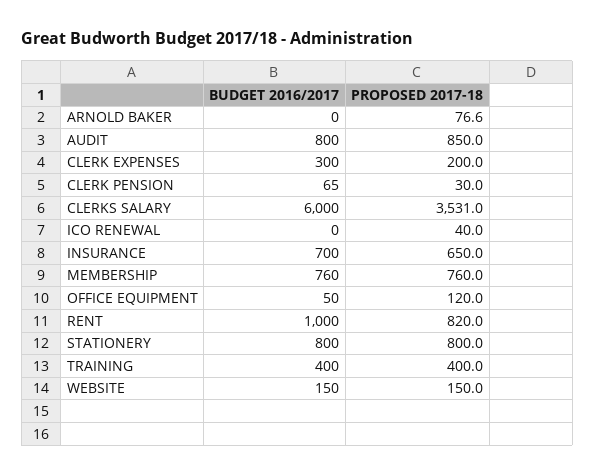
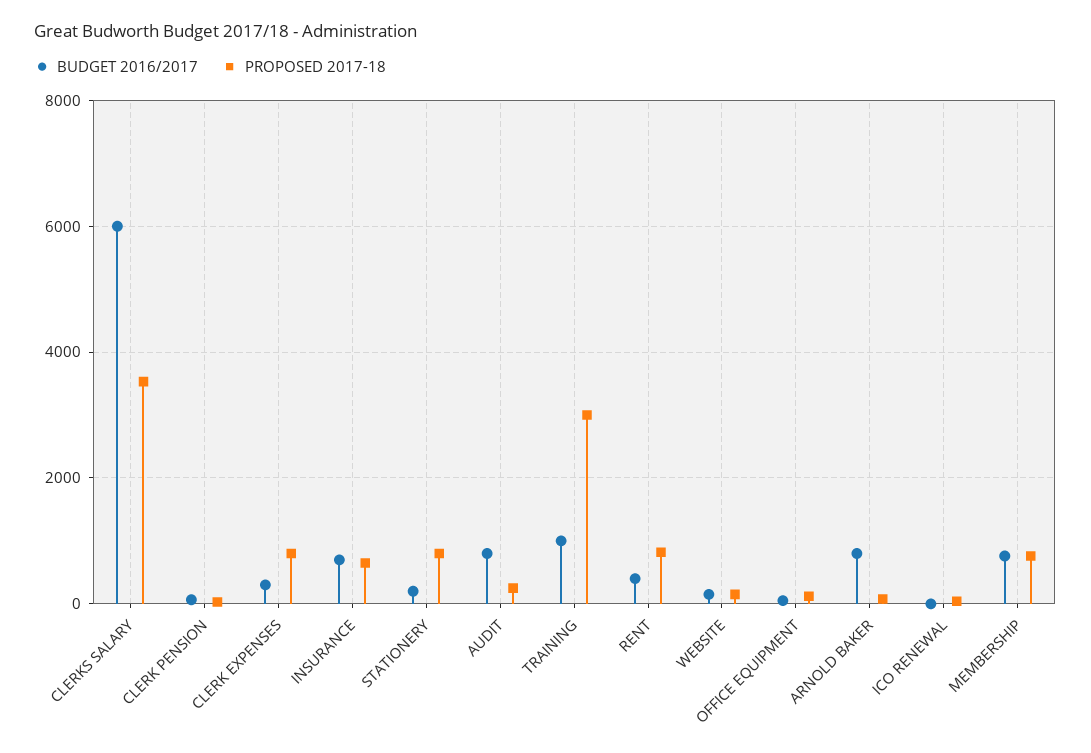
BUDGET 2016/2017, ARNOLD BAKER: 0 -> 800
PROPOSED 2017-18, AUDIT: 850 -> 200
PROPOSED 2017-18, CLERK EXPENSES: 200 -> 800
BUDGET 2016/2017, RENT: 1000 -> 400
BUDGET 2016/2017, STATIONERY: 800 -> 200
BUDGET 2016/2017, TRAINING: 400 -> 1000
PROPOSED 2017-18, TRAINING: 400 -> 3000

